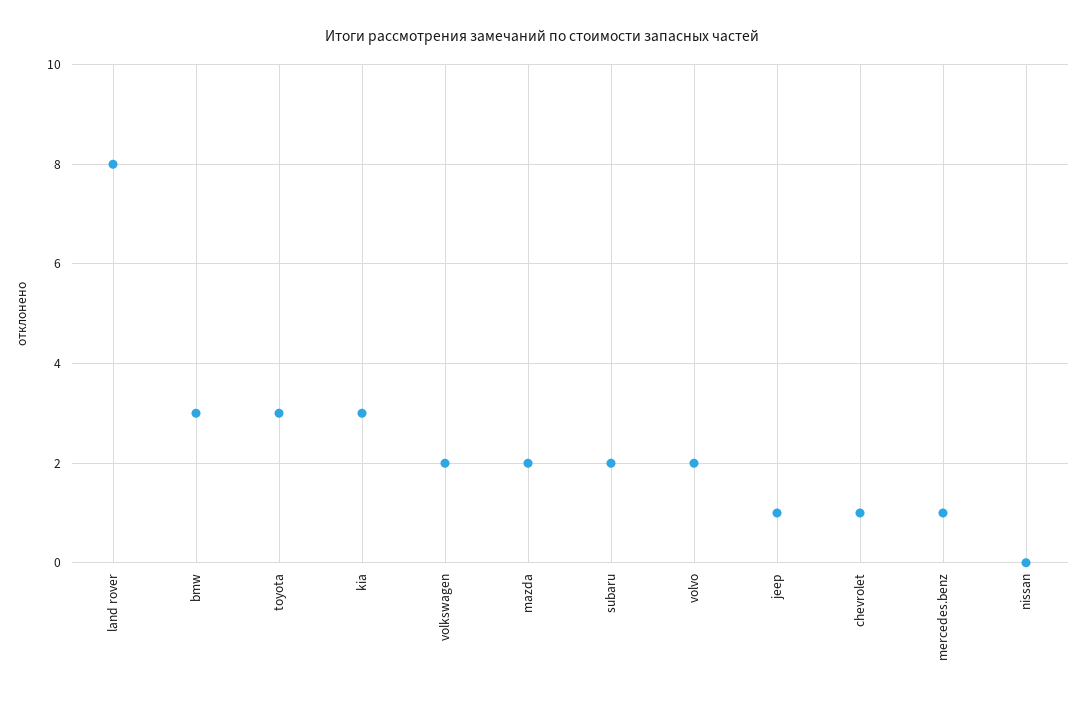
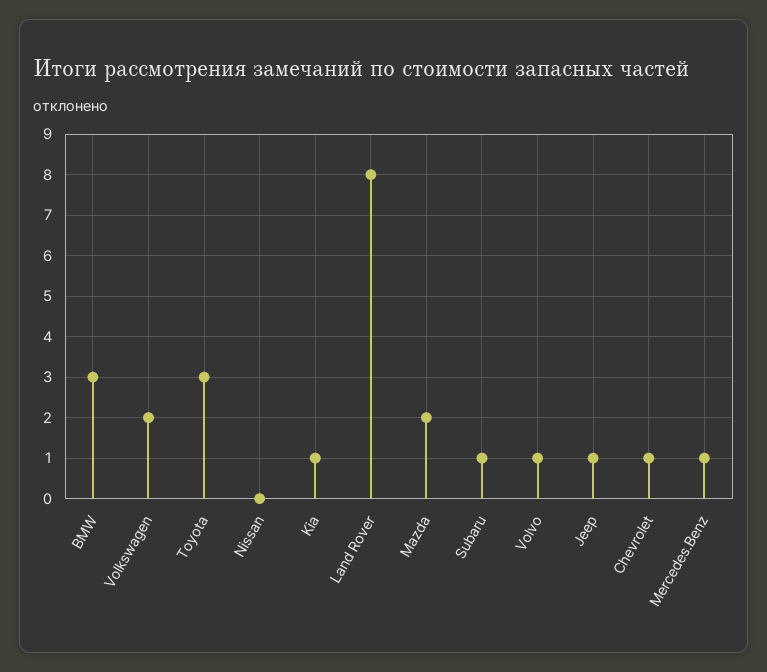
kia: 3 -> 1
subaru: 2 -> 1
volvo: 2 -> 1

